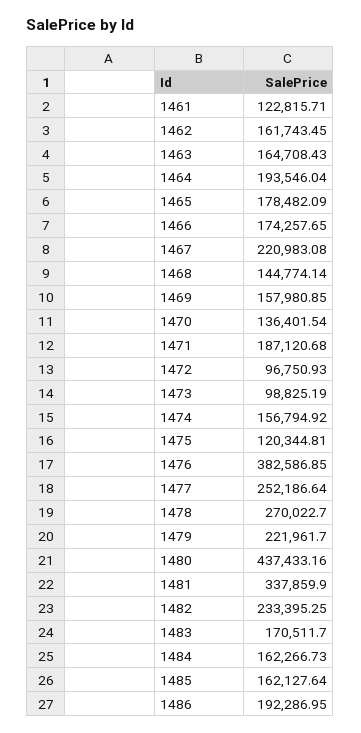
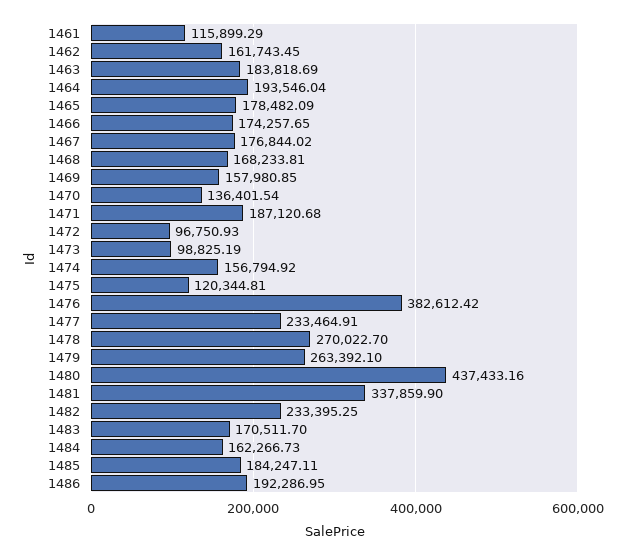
1461: 122815.71 -> 115899.29
1463: 164708.43 -> 183818.69
1467: 220983.08 -> 176844.02
1468: 144774.14 -> 168233.81
1476: 382586.85 -> 382612.42
1477: 252186.64 -> 233464.91
1479: 221961.7 -> 263392.1
1485: 162127.64 -> 184247.11

